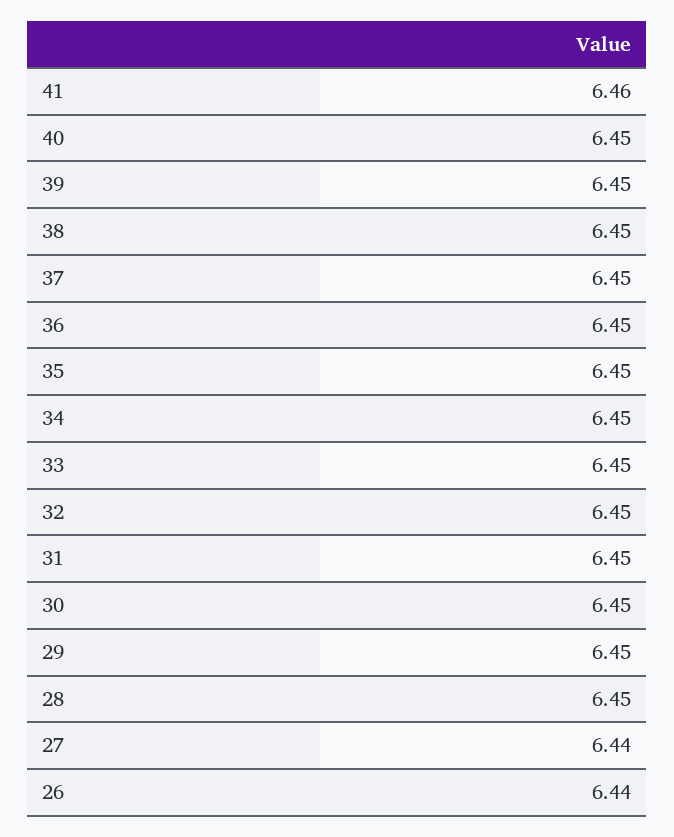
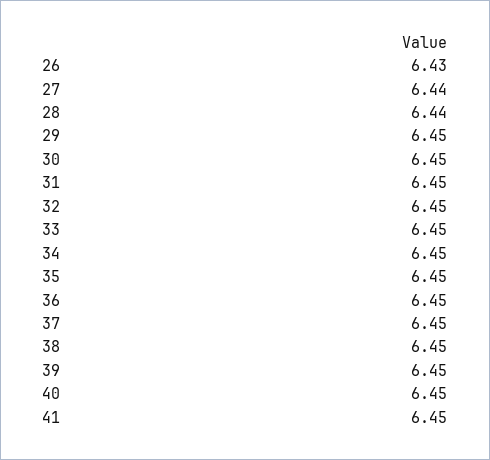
41: 6.46 -> 6.45
28: 6.45 -> 6.44
26: 6.44 -> 6.43

